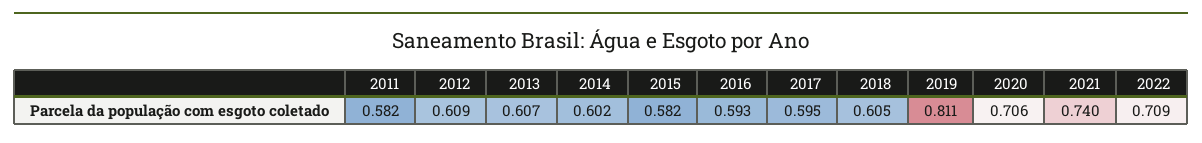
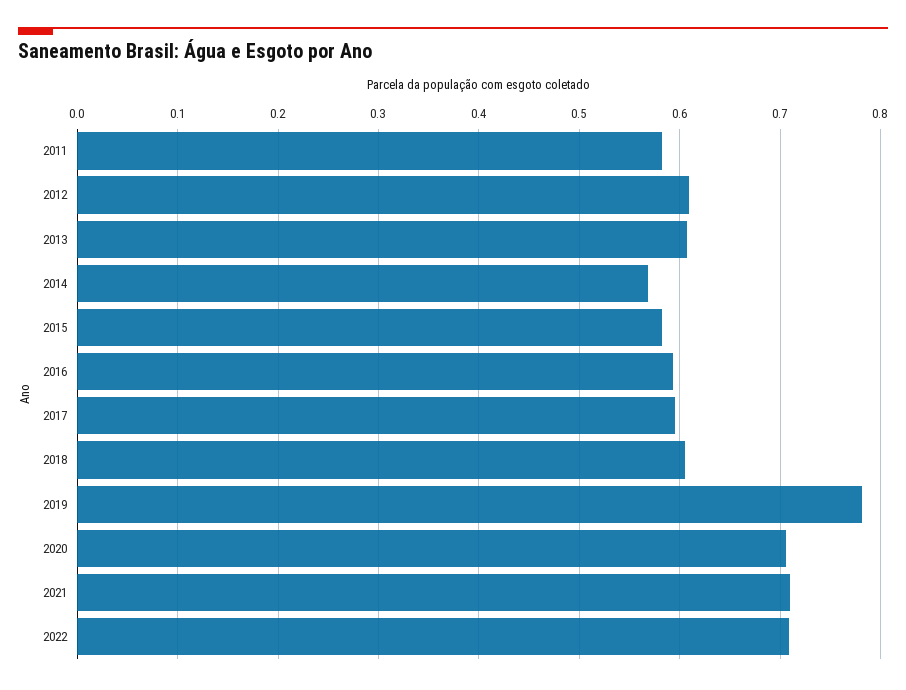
2014: 0.602 -> 0.57
2019: 0.811 -> 0.78
2021: 0.74 -> 0.71

